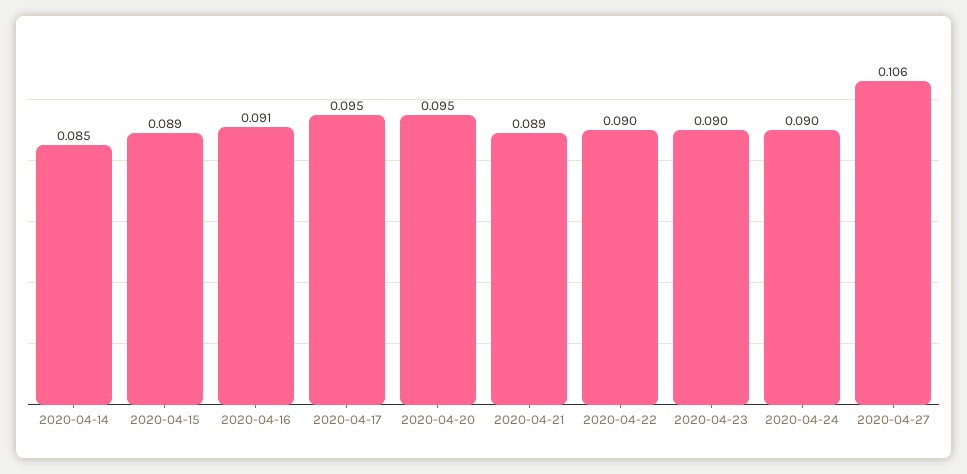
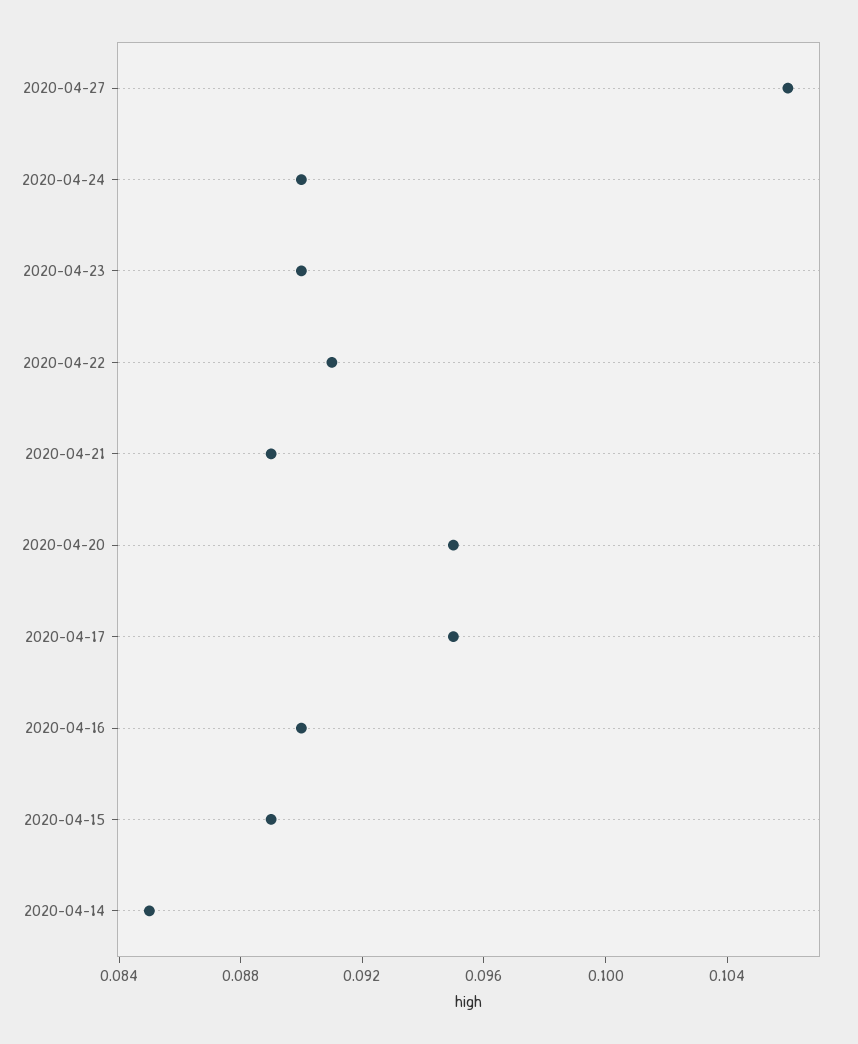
2020-04-16: 0.091 -> 0.09
2020-04-22: 0.09 -> 0.091

